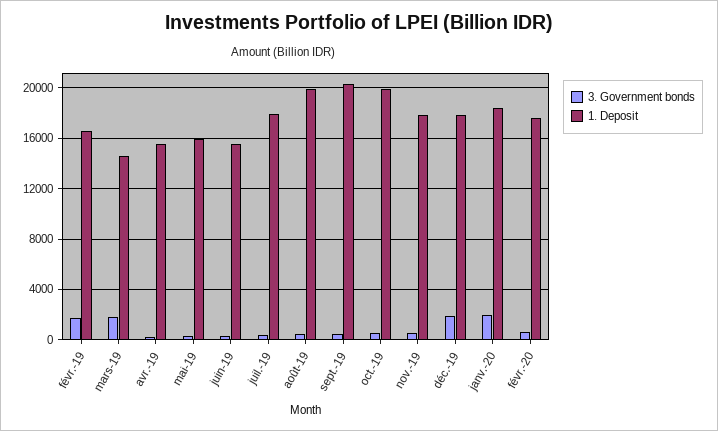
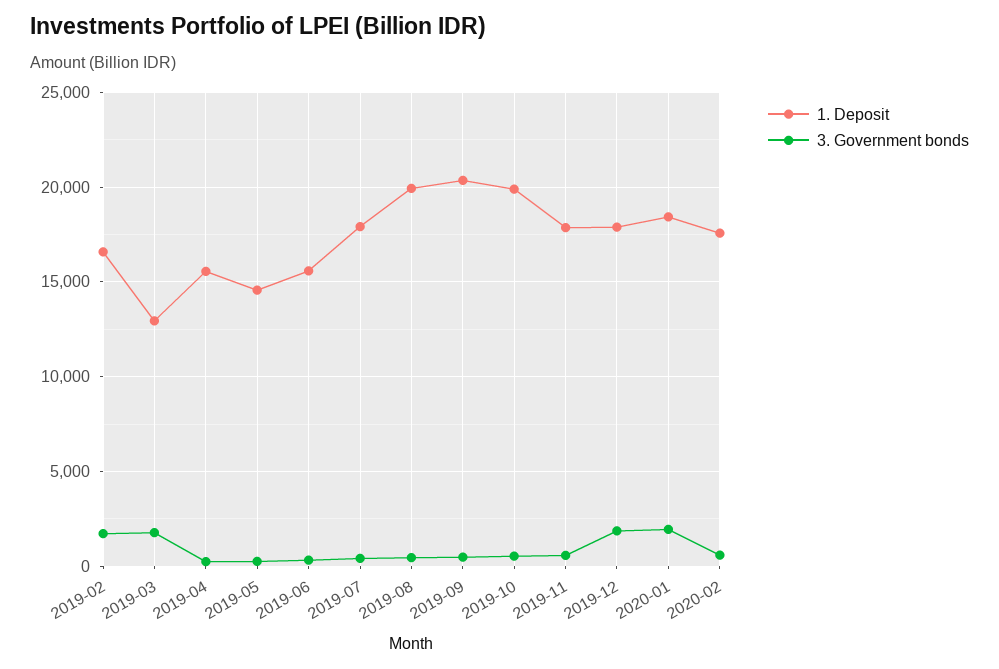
1. Deposit, mars-19: 14500 -> 13000
1. Deposit, mai-19: 16000 -> 14500

